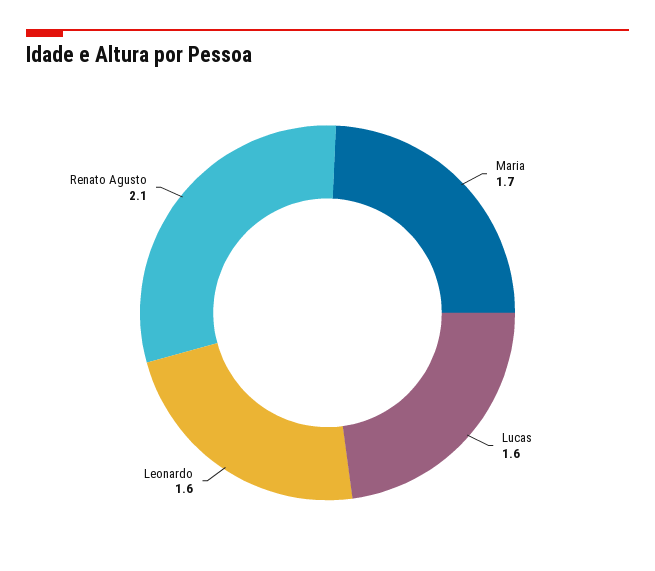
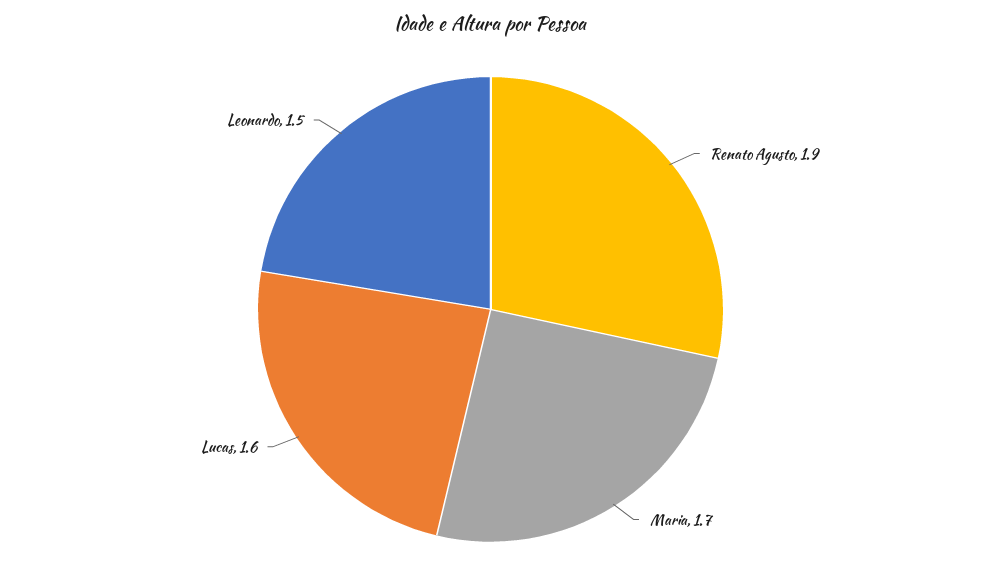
Leonardo: 1.6 -> 1.5
Renato Agusto: 2.1 -> 1.9

